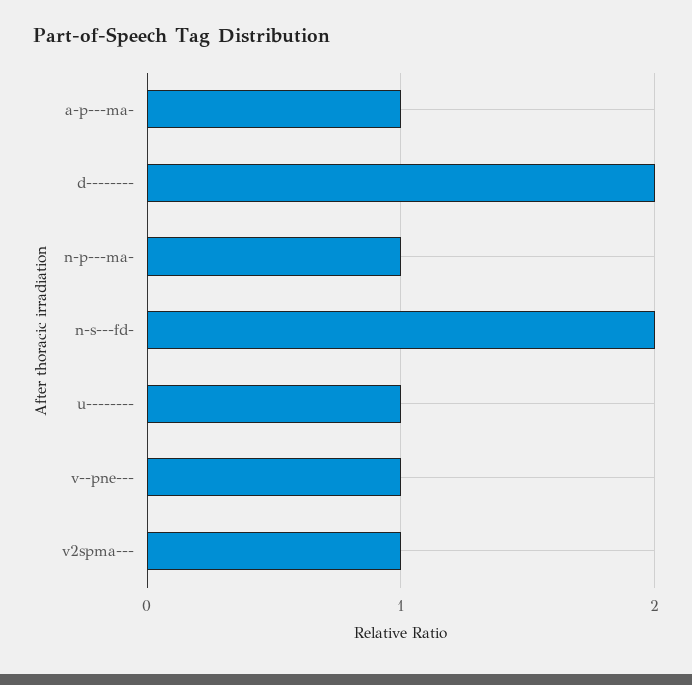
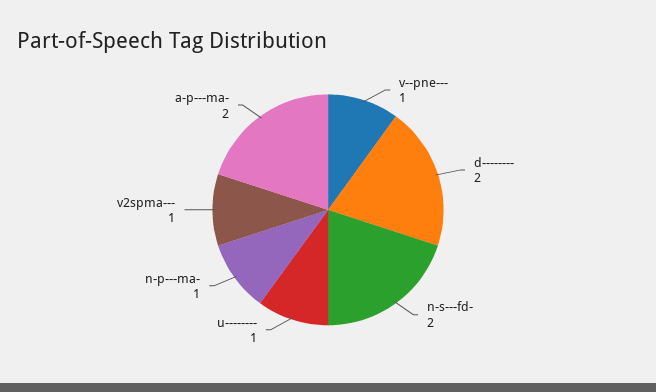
a-p---ma-: 1 -> 2

